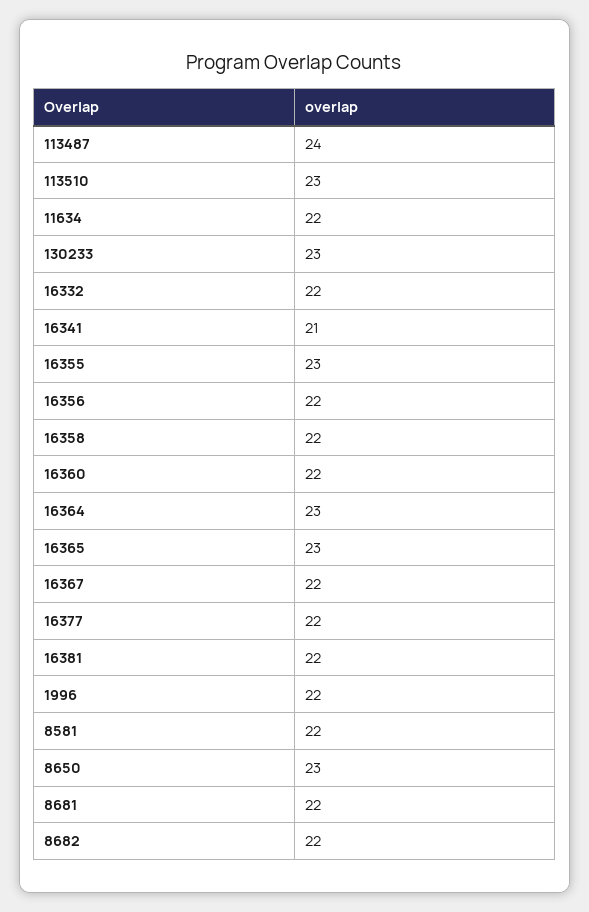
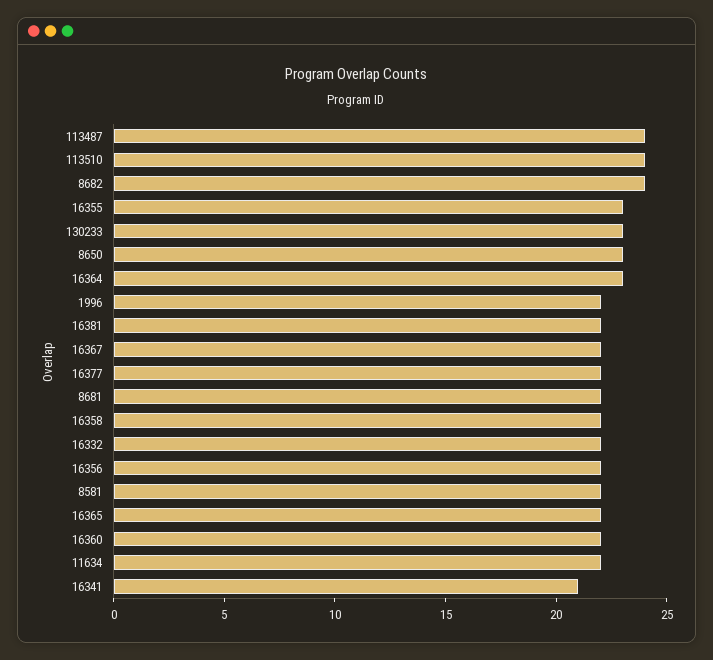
113510: 23 -> 24
16365: 23 -> 22
8682: 22 -> 24

